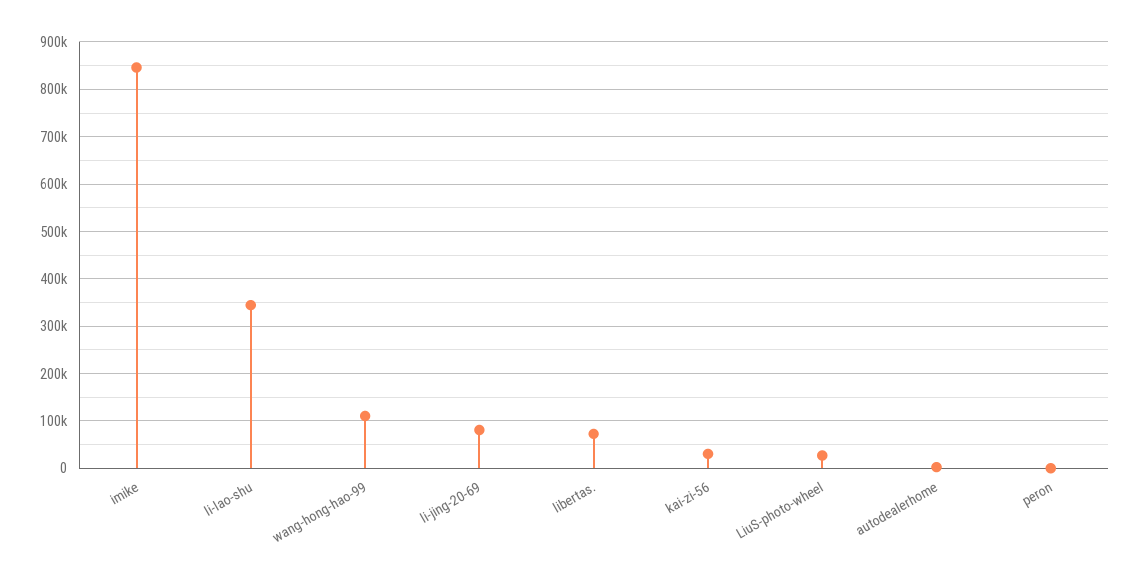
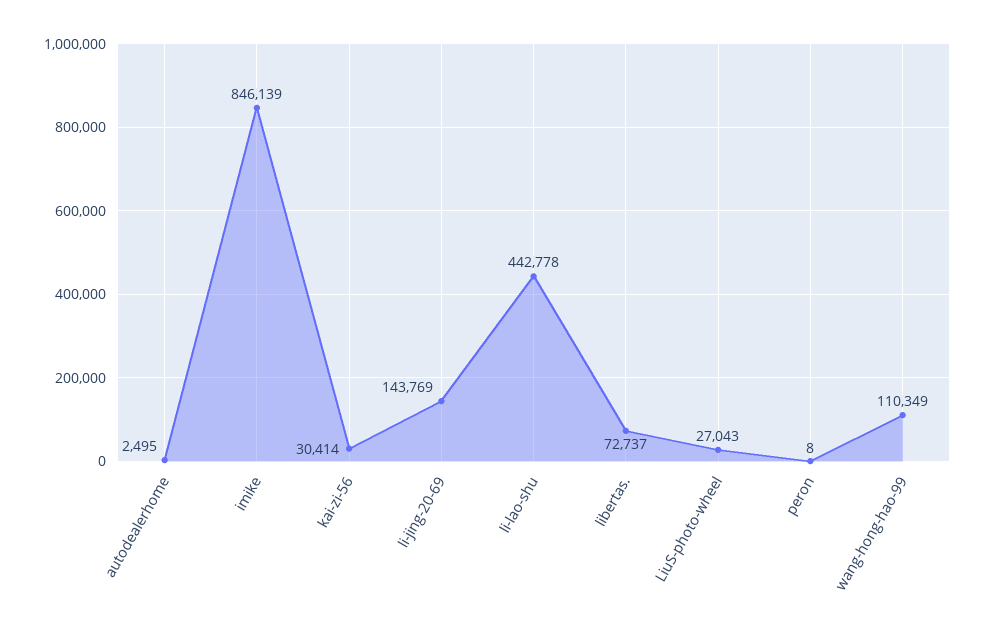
li-lao-shu: 340000 -> 442778
li-jing-20-69: 80000 -> 143769

